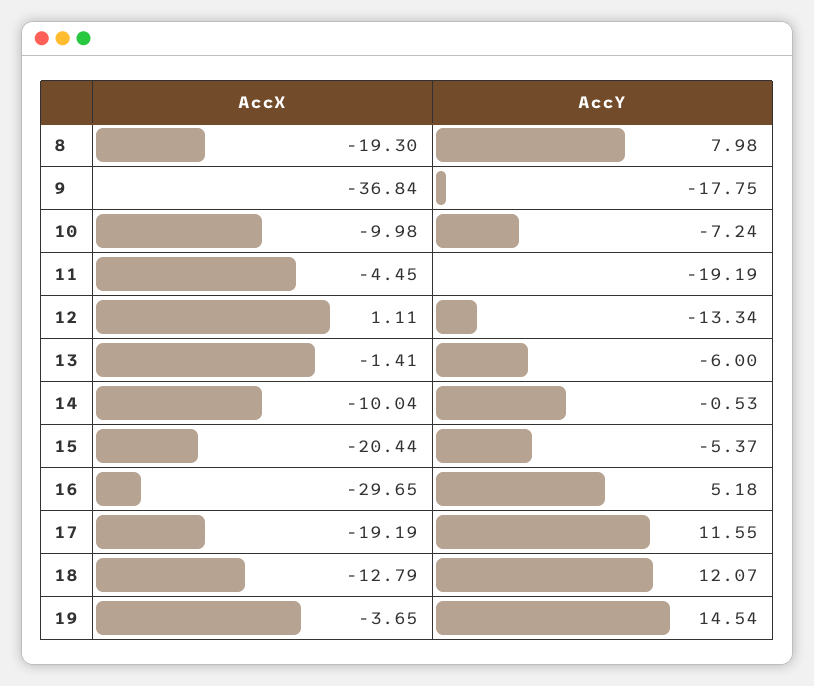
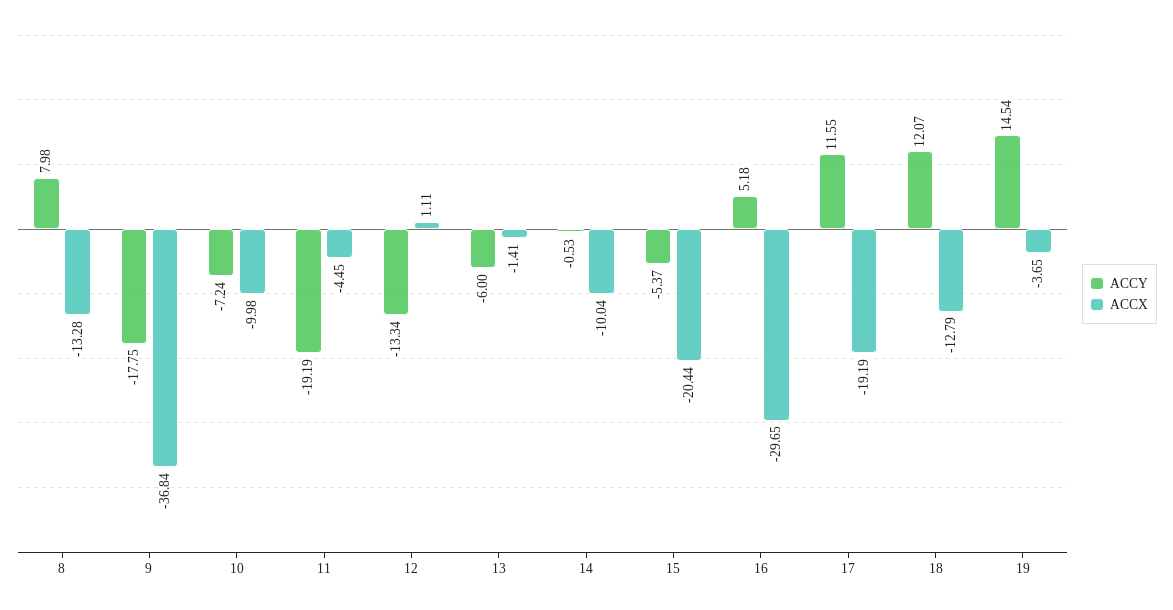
AccX, 8: -19.3 -> -13.28

